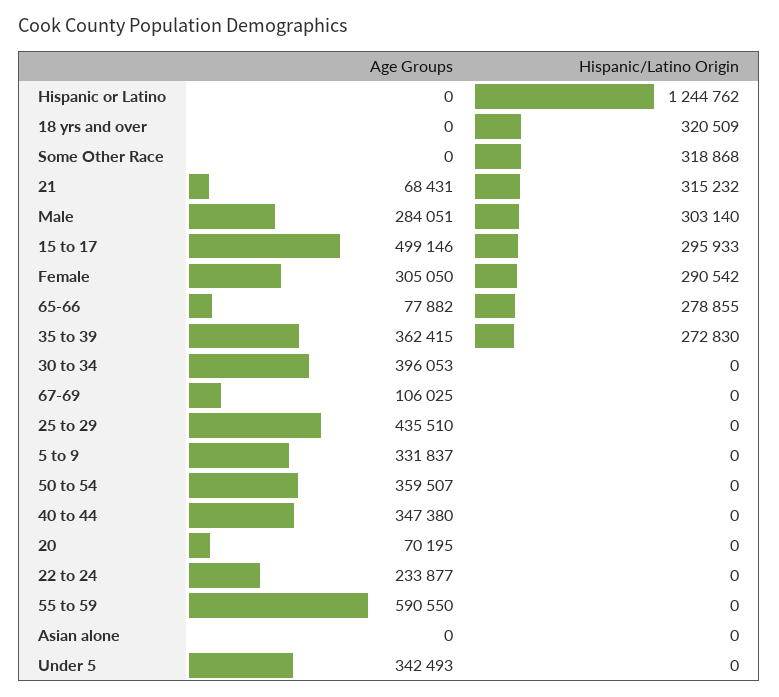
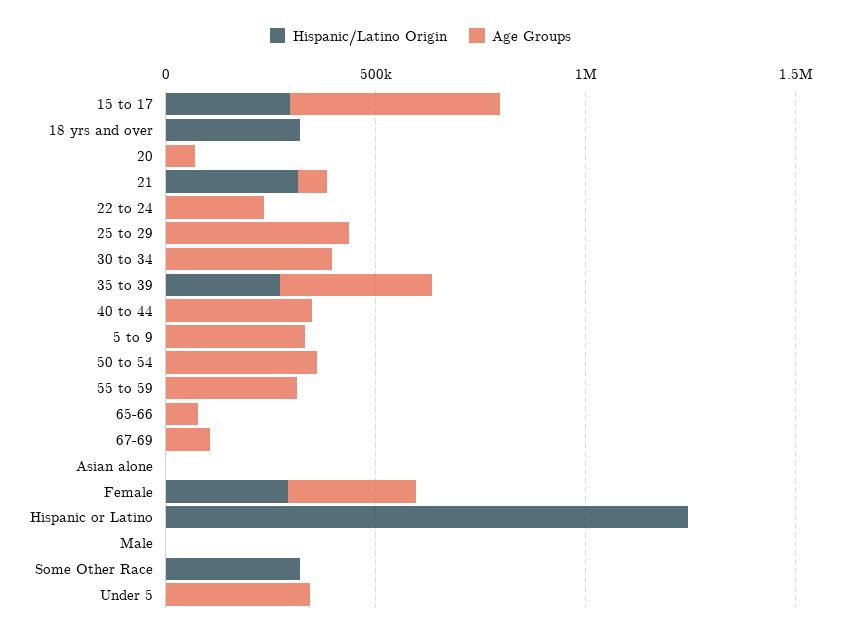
Age Groups, Male: 284051 -> 0
Hispanic/Latino Origin, Male: 303140 -> 0
Hispanic/Latino Origin, 65-66: 278855 -> 0
Age Groups, 55 to 59: 590550 -> 300000

